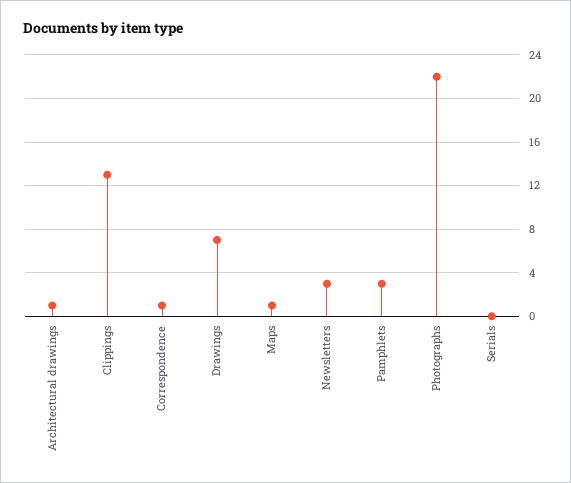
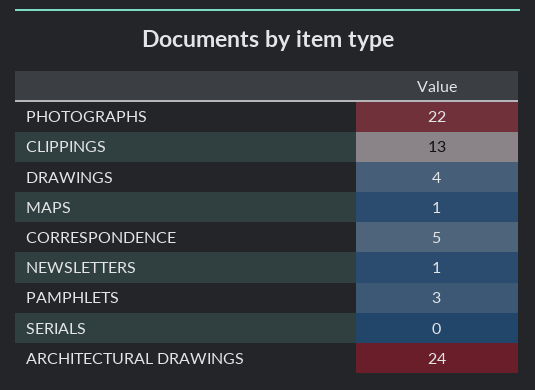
Architectural drawings: 1 -> 24
Correspondence: 1 -> 5
Drawings: 7 -> 4
Newsletters: 3 -> 1

